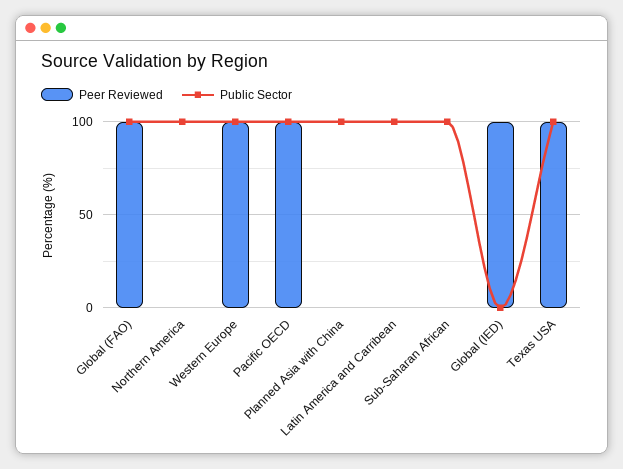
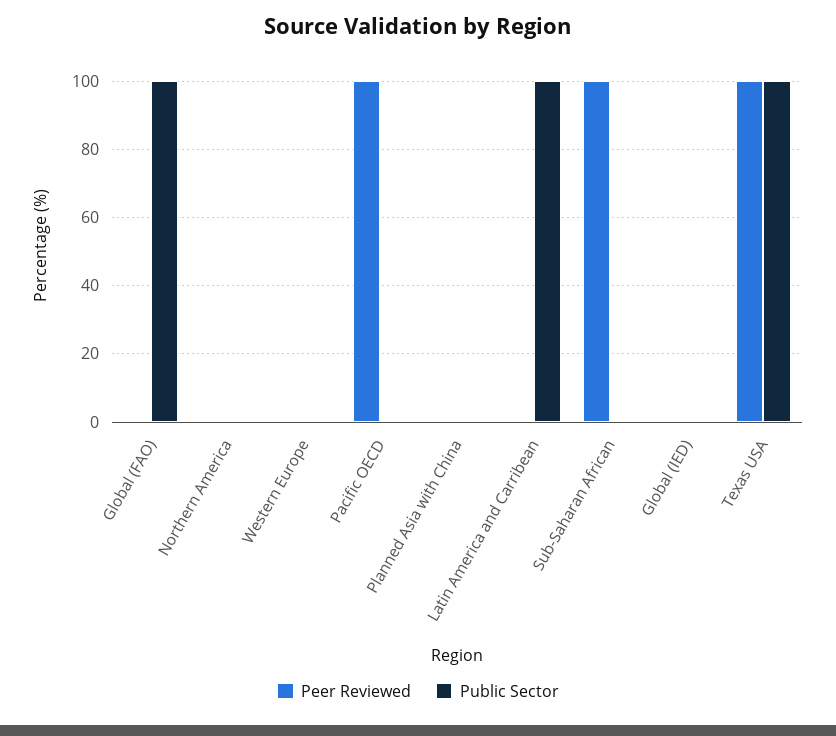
Peer Reviewed, Global (FAO): 100 -> 0
Public Sector, Northern America: 100 -> 0
Peer Reviewed, Western Europe: 100 -> 0
Public Sector, Western Europe: 100 -> 0
Public Sector, Pacific OECD: 100 -> 0
Public Sector, Planned Asia with China: 100 -> 0
Peer Reviewed, Sub-Saharan African: 0 -> 100
Public Sector, Sub-Saharan African: 100 -> 0
Peer Reviewed, Global (IED): 100 -> 0

